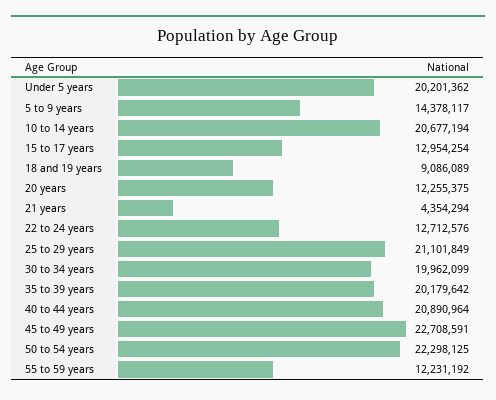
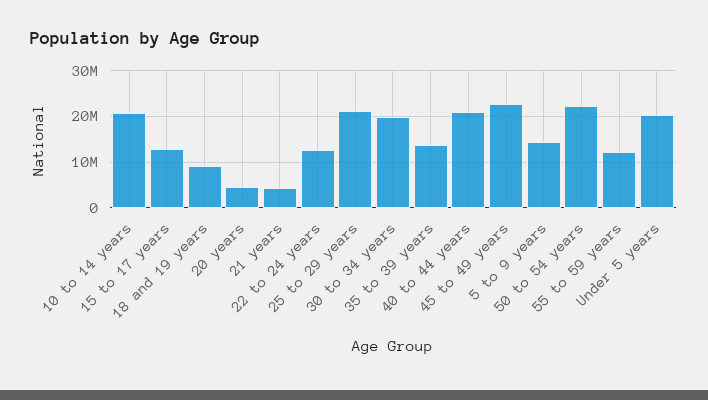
20 years: 12255375 -> 4000000
35 to 39 years: 20179642 -> 14000000

